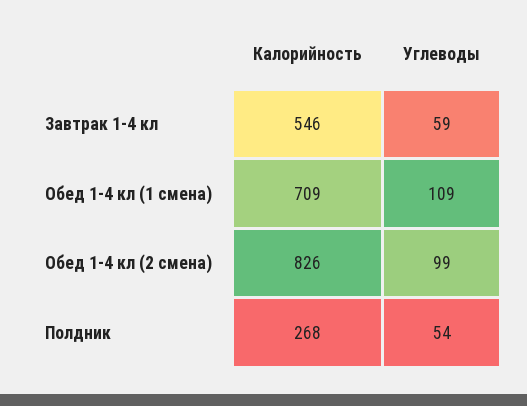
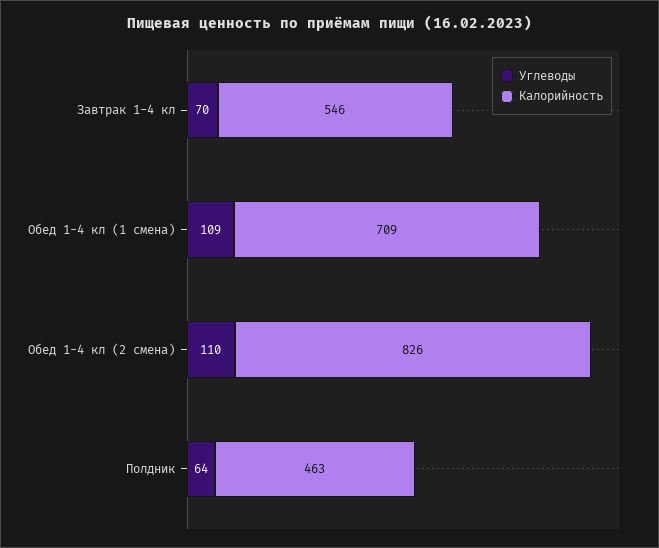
Углеводы, Завтрак 1-4 кл: 59 -> 70
Углеводы, Обед 1-4 кл (2 смена): 99 -> 110
Калорийность, Полдник: 268 -> 463
Углеводы, Полдник: 54 -> 64

